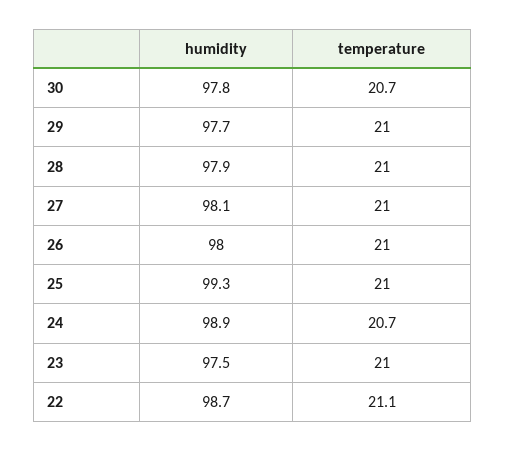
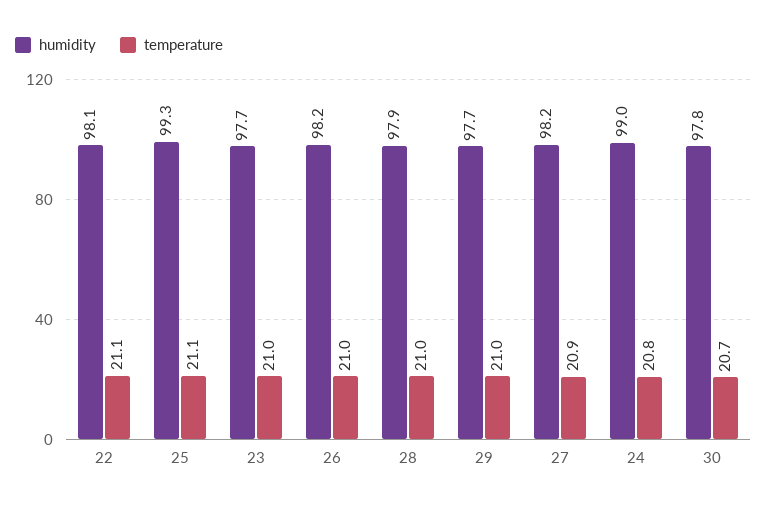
humidity, 27: 98.1 -> 98.2
temperature, 27: 21 -> 20.9
humidity, 26: 98 -> 98.2
temperature, 25: 21 -> 21.1
humidity, 24: 98.9 -> 99
temperature, 24: 20.7 -> 20.8
humidity, 23: 97.5 -> 97.7
humidity, 22: 98.7 -> 98.1

